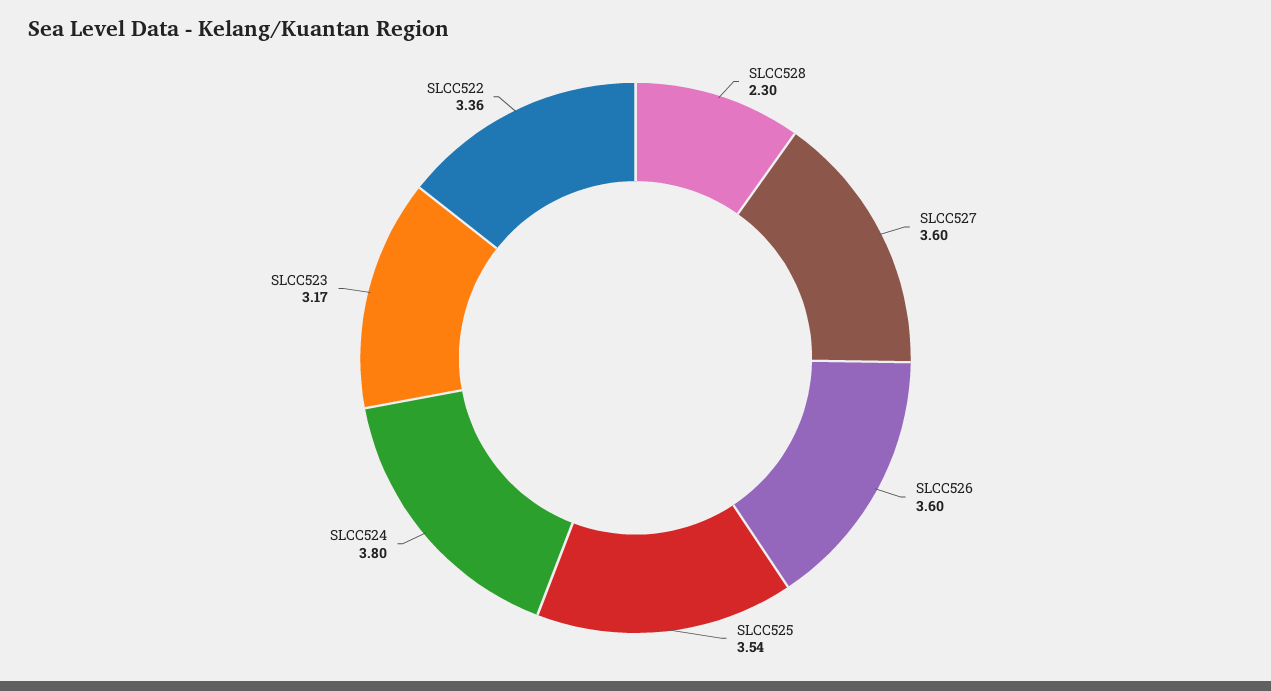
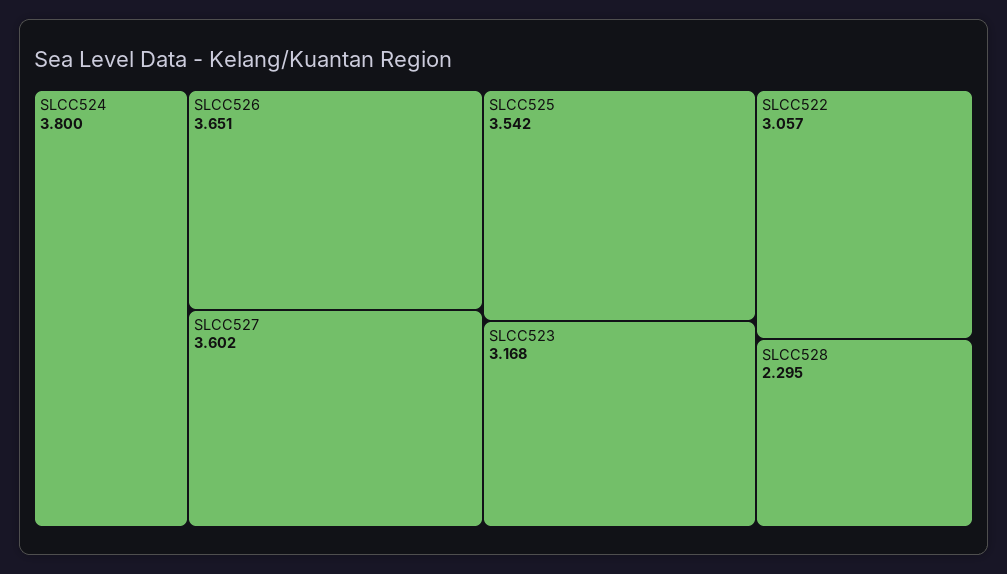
SLCC526: 3.6 -> 3.651
SLCC522: 3.36 -> 3.057

